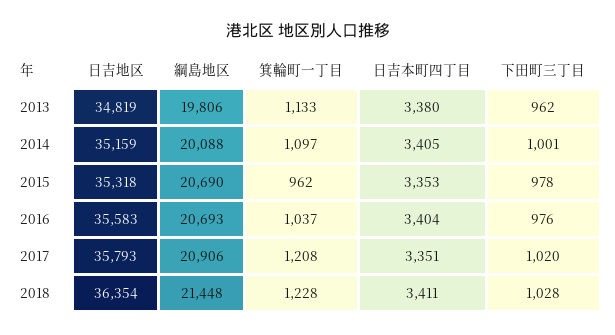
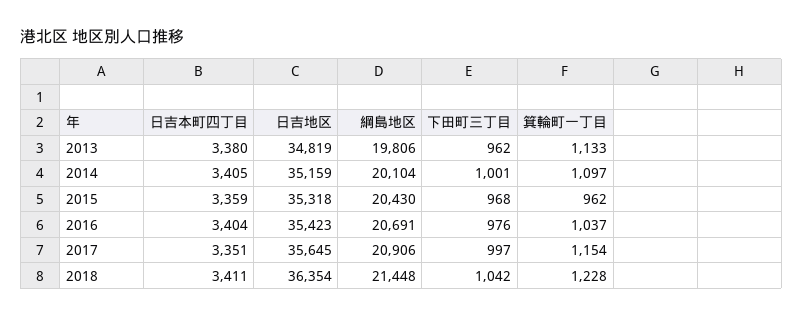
綱島地区, 2014: 20088 -> 20104
綱島地区, 2015: 20690 -> 20430
日吉本町四丁目, 2015: 3353 -> 3359
下田町三丁目, 2015: 978 -> 968
日吉地区, 2016: 35583 -> 35423
綱島地区, 2016: 20693 -> 20691
日吉地区, 2017: 35793 -> 35645
箕輪町一丁目, 2017: 1208 -> 1154
下田町三丁目, 2017: 1020 -> 997
下田町三丁目, 2018: 1028 -> 1042

